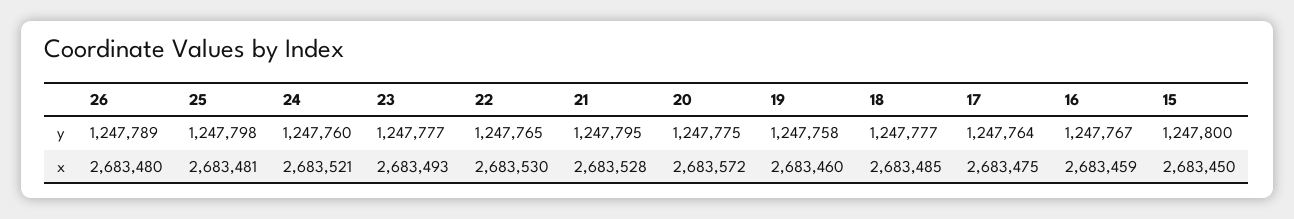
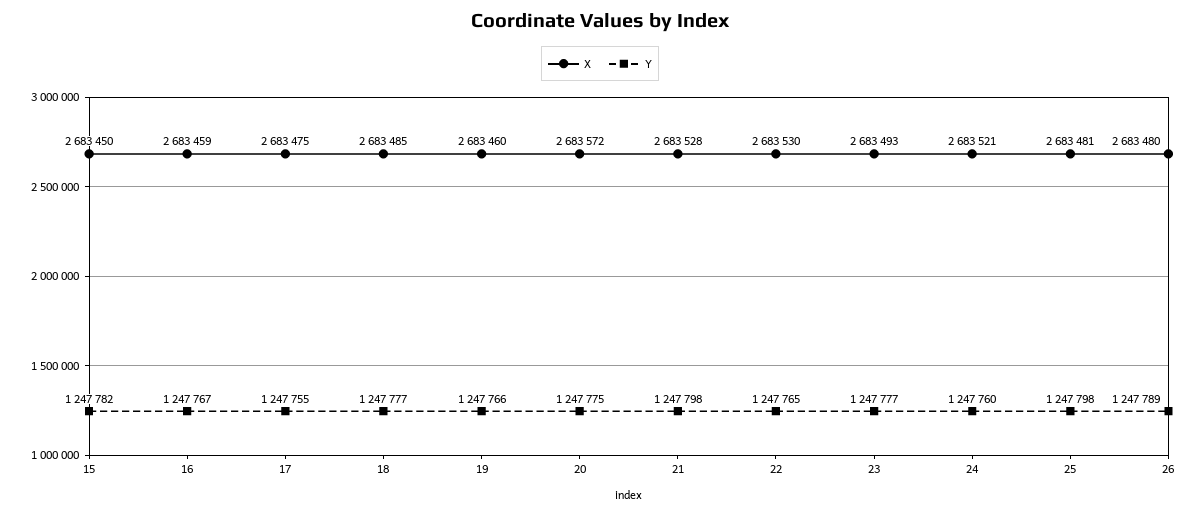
y, 21: 1247795 -> 1247798
y, 19: 1247758 -> 1247766
y, 17: 1247764 -> 1247755
y, 15: 1247800 -> 1247782

